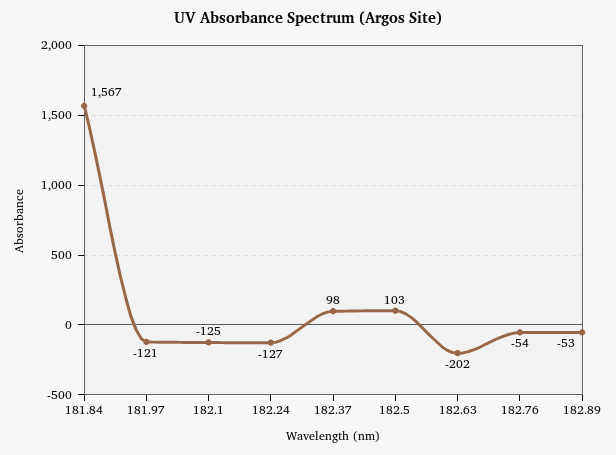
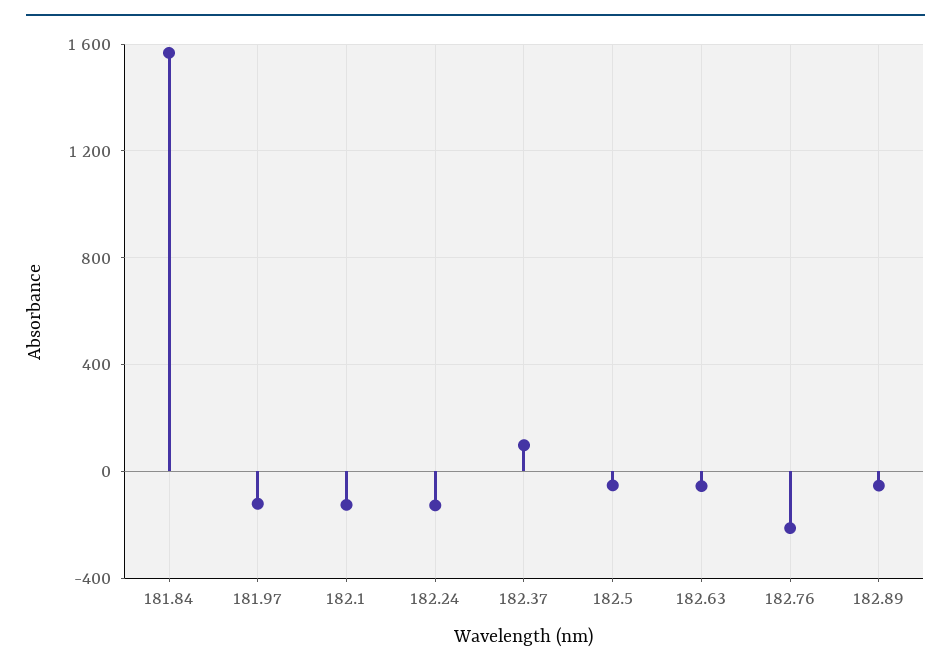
182.5: 103 -> -50
182.63: -202 -> -50
182.76: -54 -> -200

